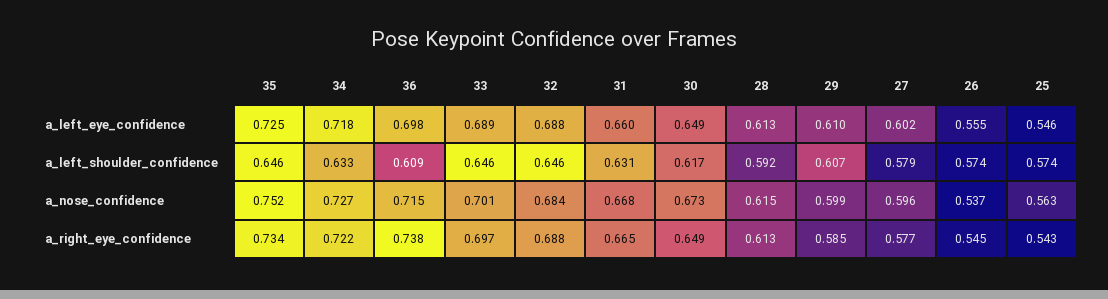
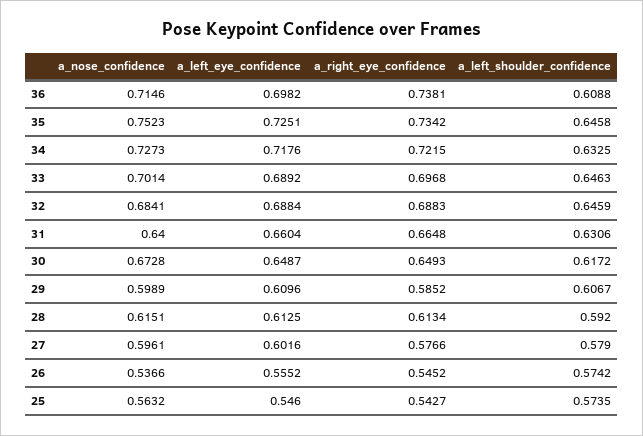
31, a_nose_confidence: 0.668 -> 0.64

